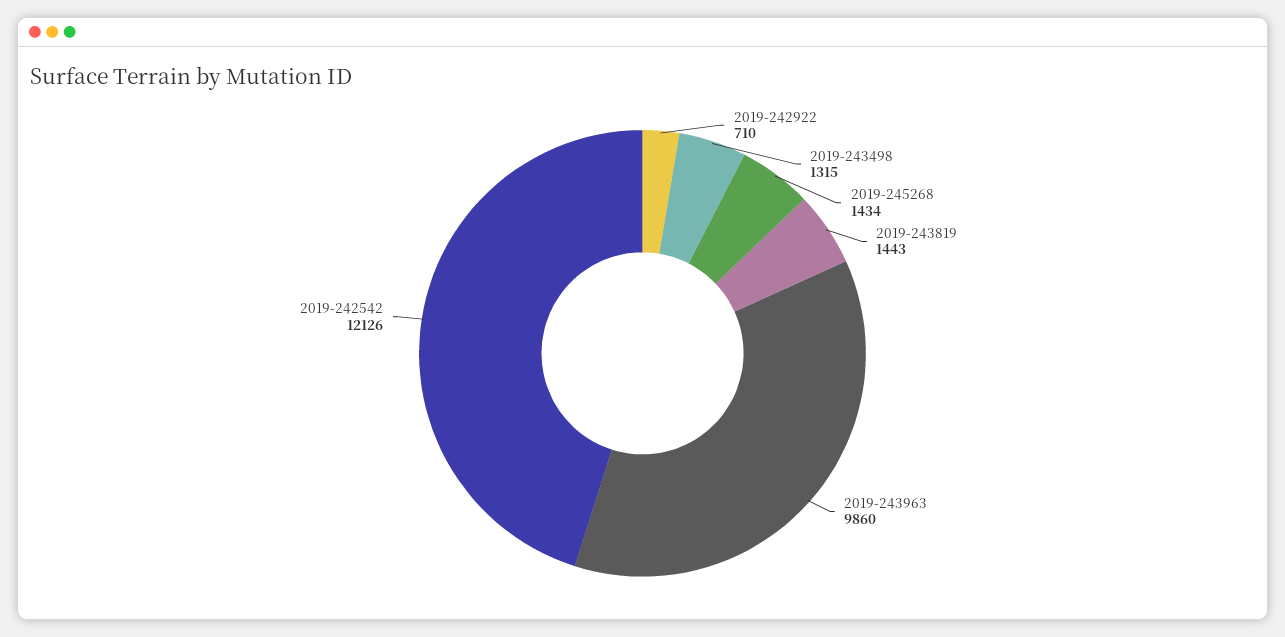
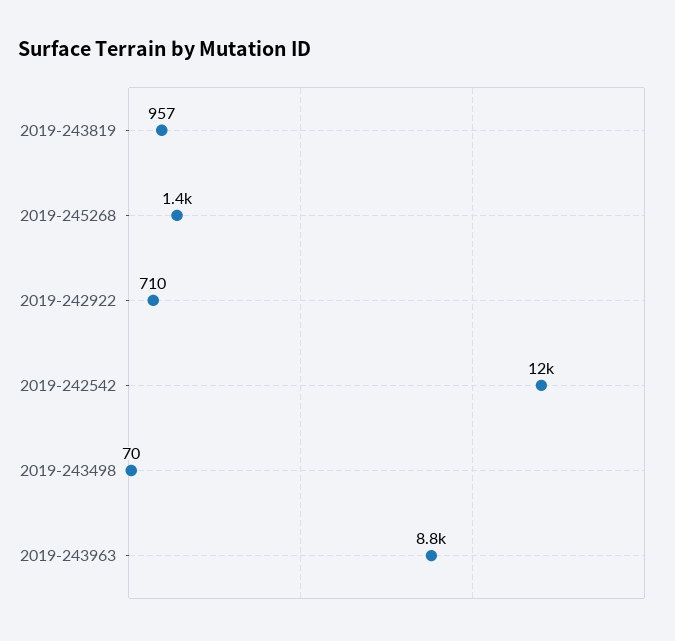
2019-243498: 1315 -> 70
2019-243819: 1443 -> 957
2019-243963: 9860 -> 8800

